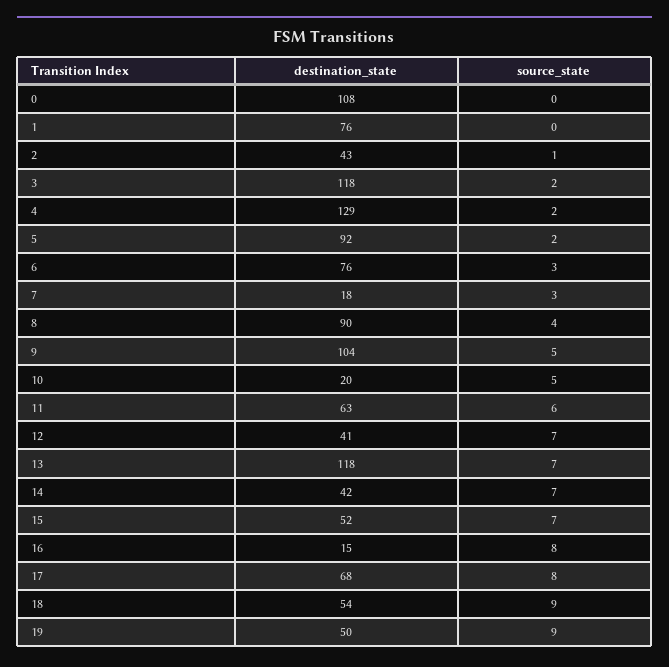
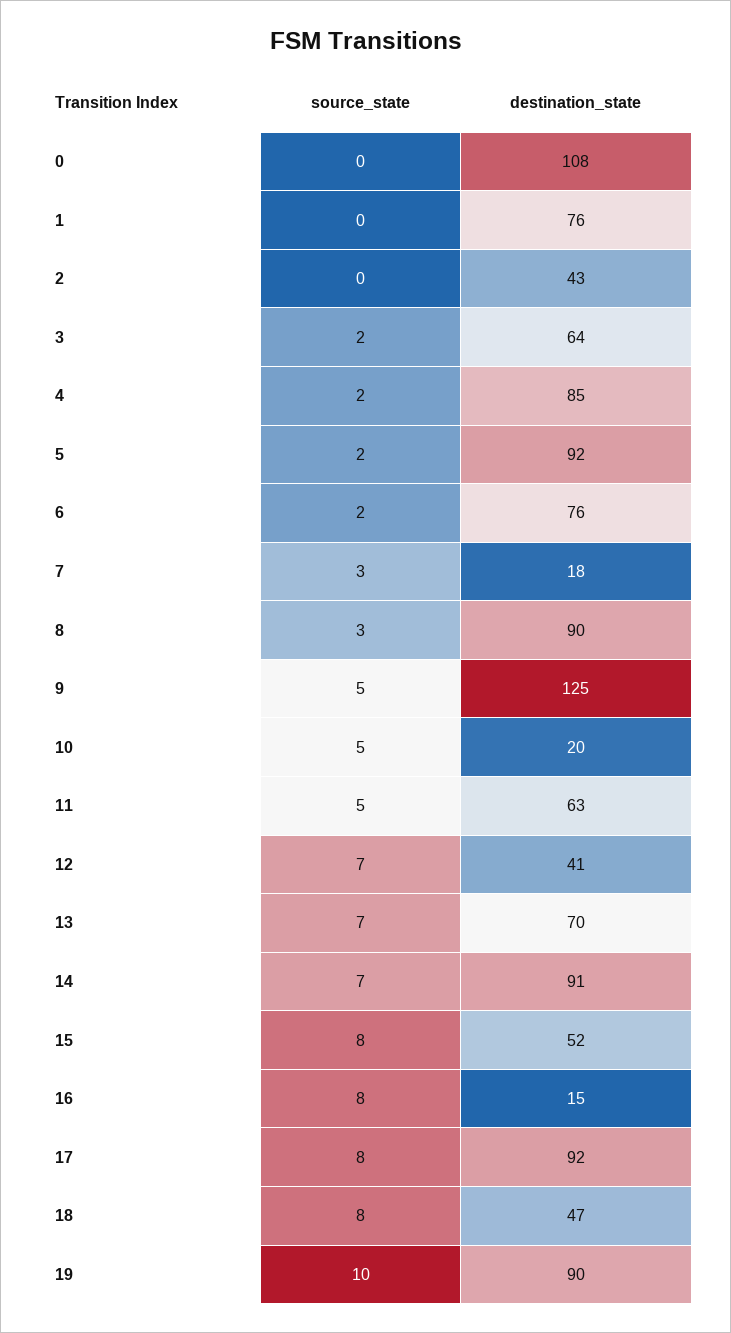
source_state, 2: 1 -> 0
destination_state, 3: 118 -> 64
destination_state, 4: 129 -> 85
source_state, 6: 3 -> 2
source_state, 8: 4 -> 3
destination_state, 9: 104 -> 125
source_state, 11: 6 -> 5
destination_state, 13: 118 -> 70
destination_state, 14: 42 -> 91
source_state, 15: 7 -> 8
destination_state, 17: 68 -> 92
destination_state, 18: 54 -> 47
source_state, 18: 9 -> 8
destination_state, 19: 50 -> 90
source_state, 19: 9 -> 10

